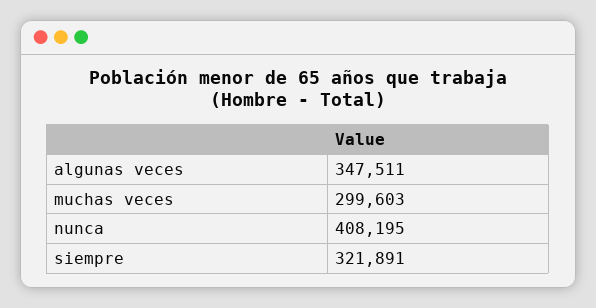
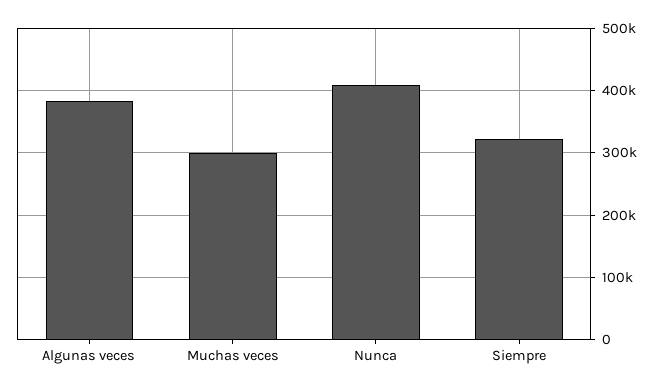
algunas veces: 347511 -> 380000

